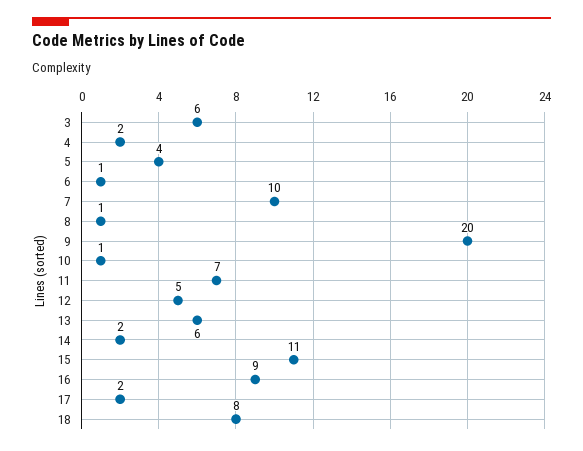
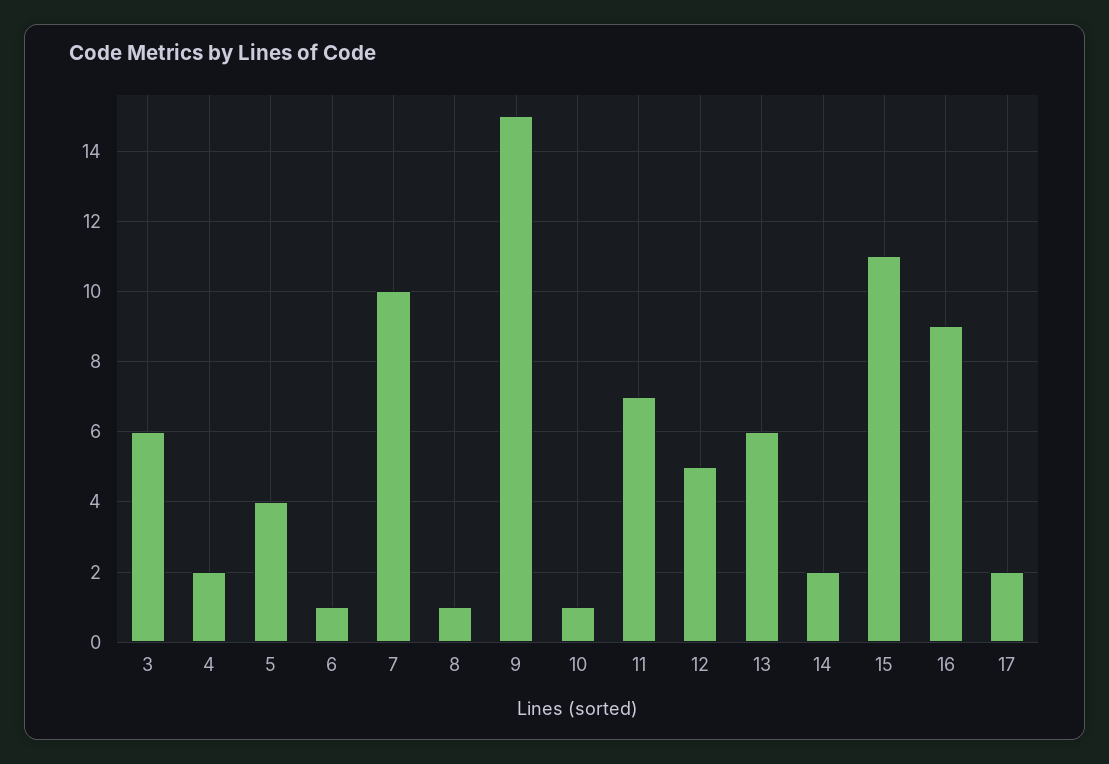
9: 20 -> 15
18: 8 -> none

